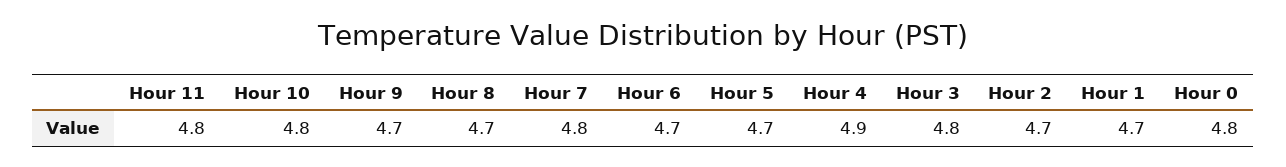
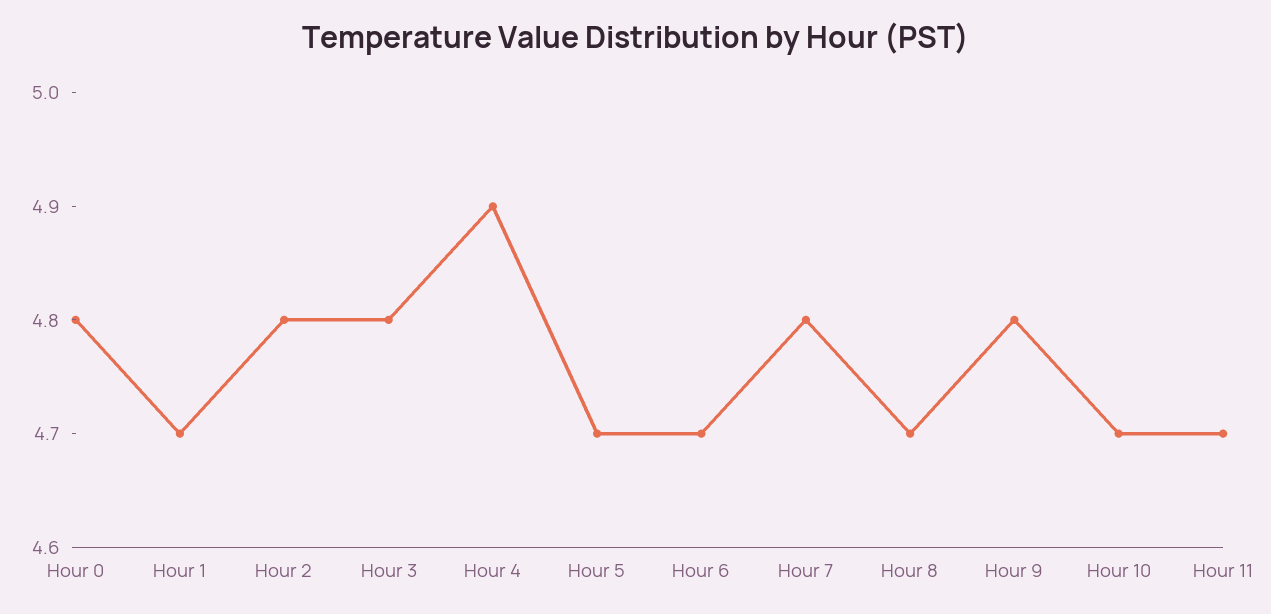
Hour 11: 4.8 -> 4.7
Hour 10: 4.8 -> 4.7
Hour 9: 4.7 -> 4.8
Hour 2: 4.7 -> 4.8

